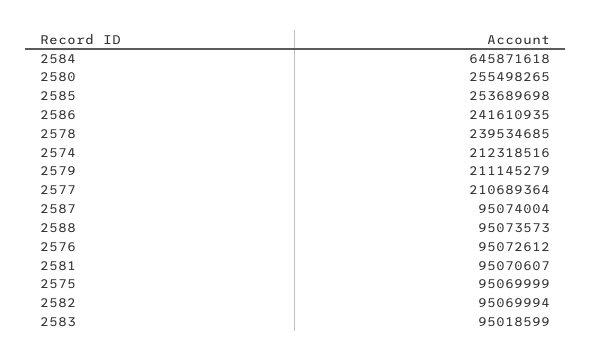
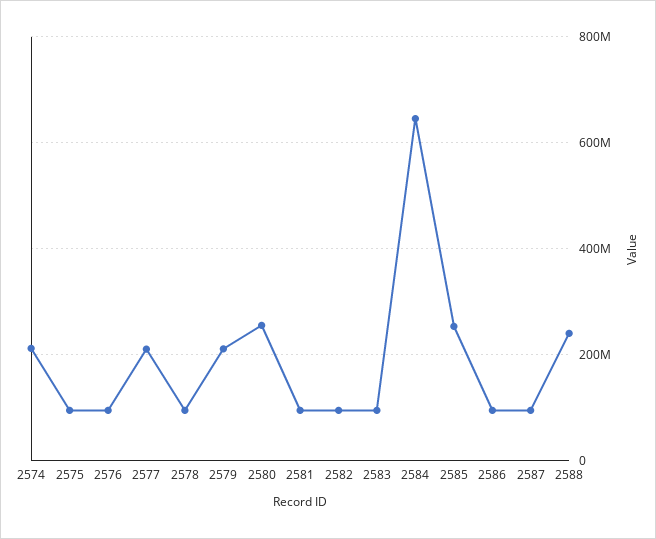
2586: 241610935 -> 100000000
2578: 239534685 -> 100000000
2588: 95073573 -> 240000000

